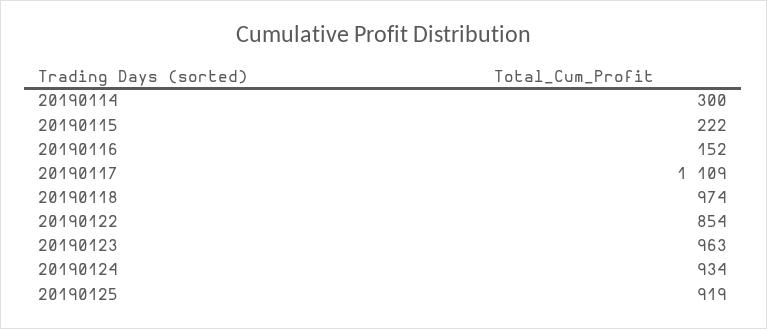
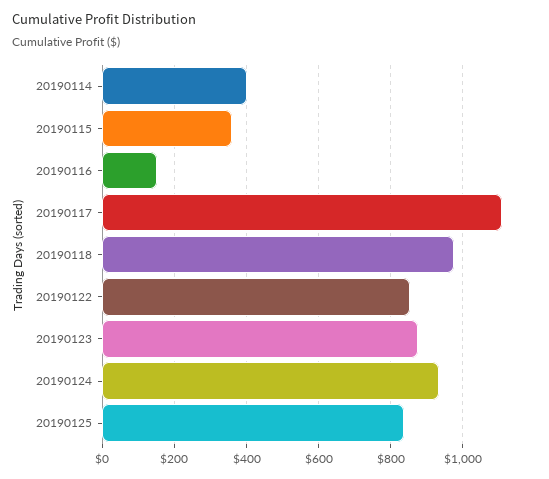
20190114: 300 -> 400
20190115: 222 -> 360
20190123: 963 -> 880
20190125: 919 -> 840

